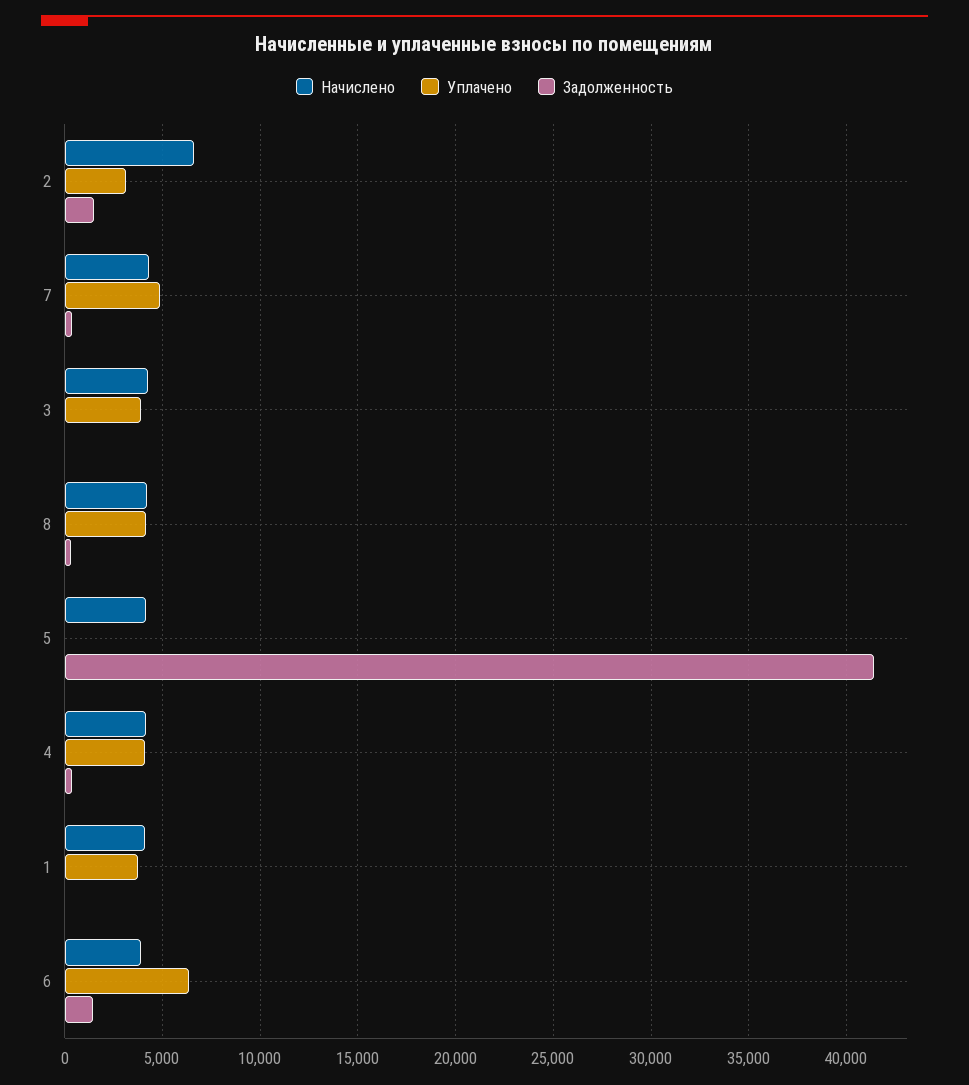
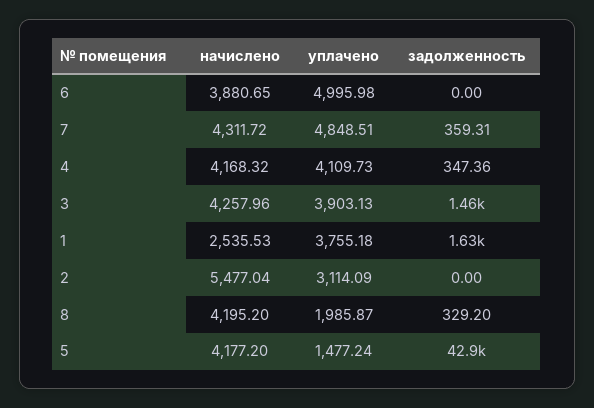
Начислено, 2: 6500 -> 5477.04
Задолженность, 2: 1500 -> 0
Задолженность, 3: 0 -> 1460
Уплачено, 8: 4000 -> 1985.87
Уплачено, 5: 0 -> 1477.24
Задолженность, 5: 41500 -> 42900
Начислено, 1: 4000 -> 2535.53
Задолженность, 1: 0 -> 1630
Уплачено, 6: 6500 -> 4995.98
Задолженность, 6: 1500 -> 0

